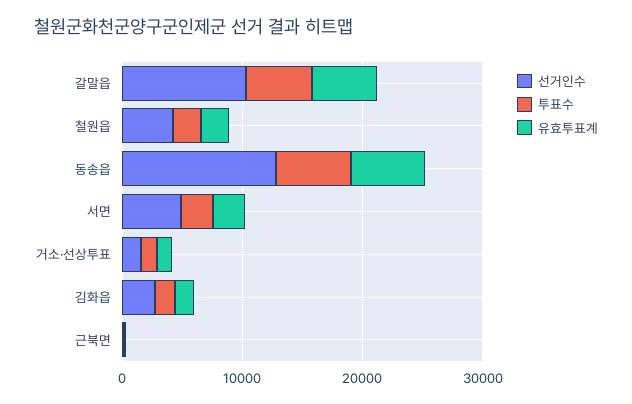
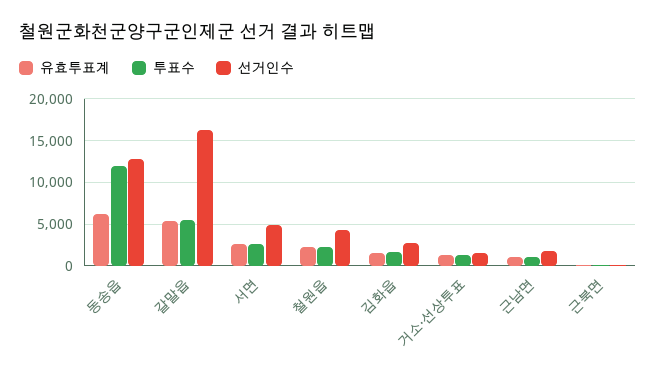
선거인수, 갈말읍: 10000 -> 16000
투표수, 동송읍: 6000 -> 12000
유효투표계, 근남면: none -> 1000
투표수, 근남면: none -> 1000
선거인수, 근남면: none -> 2000

